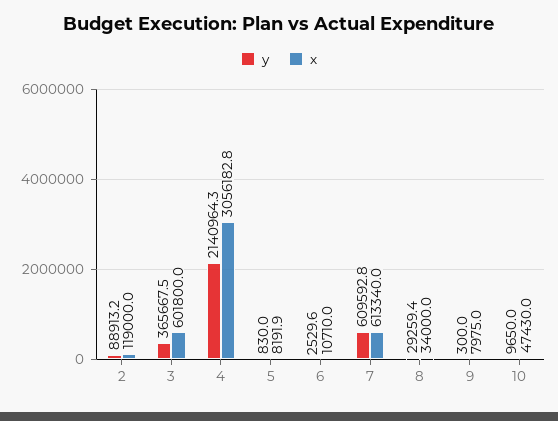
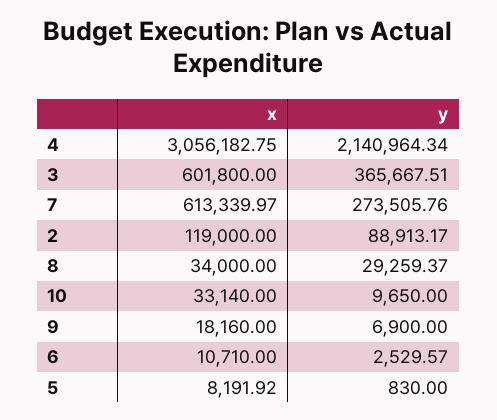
y, 7: 609592.8 -> 273505.76
y, 9: 300 -> 6900
x, 9: 7975 -> 18160
x, 10: 47430 -> 33140

